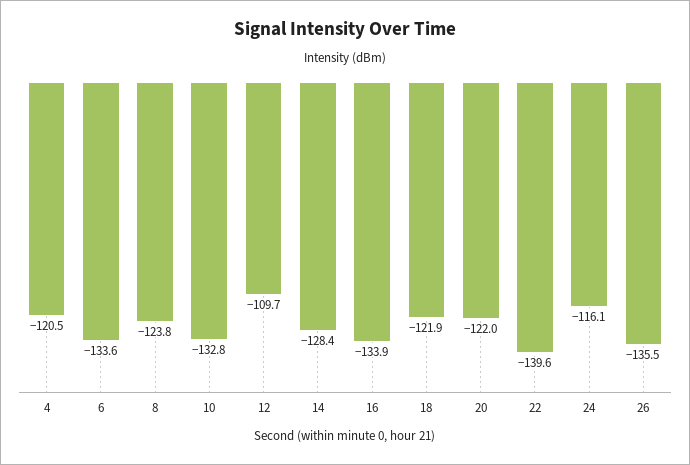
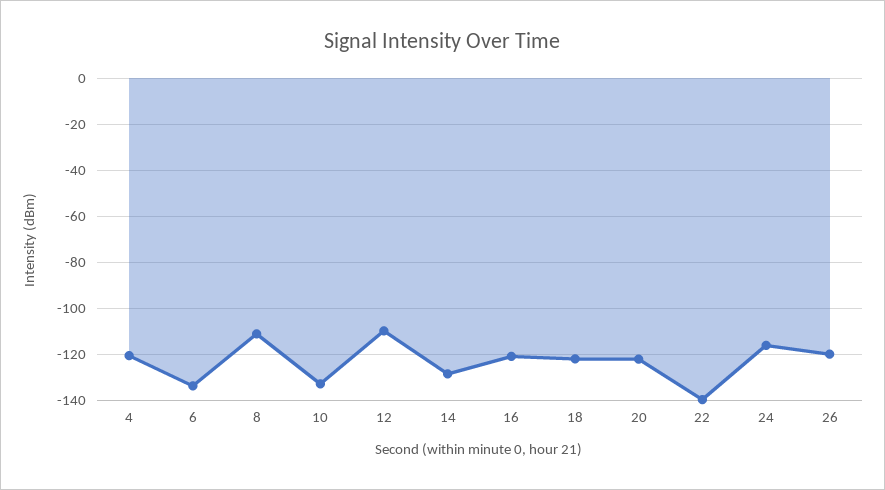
8: -123.8 -> -110
16: -133.9 -> -120
26: -135.5 -> -120

